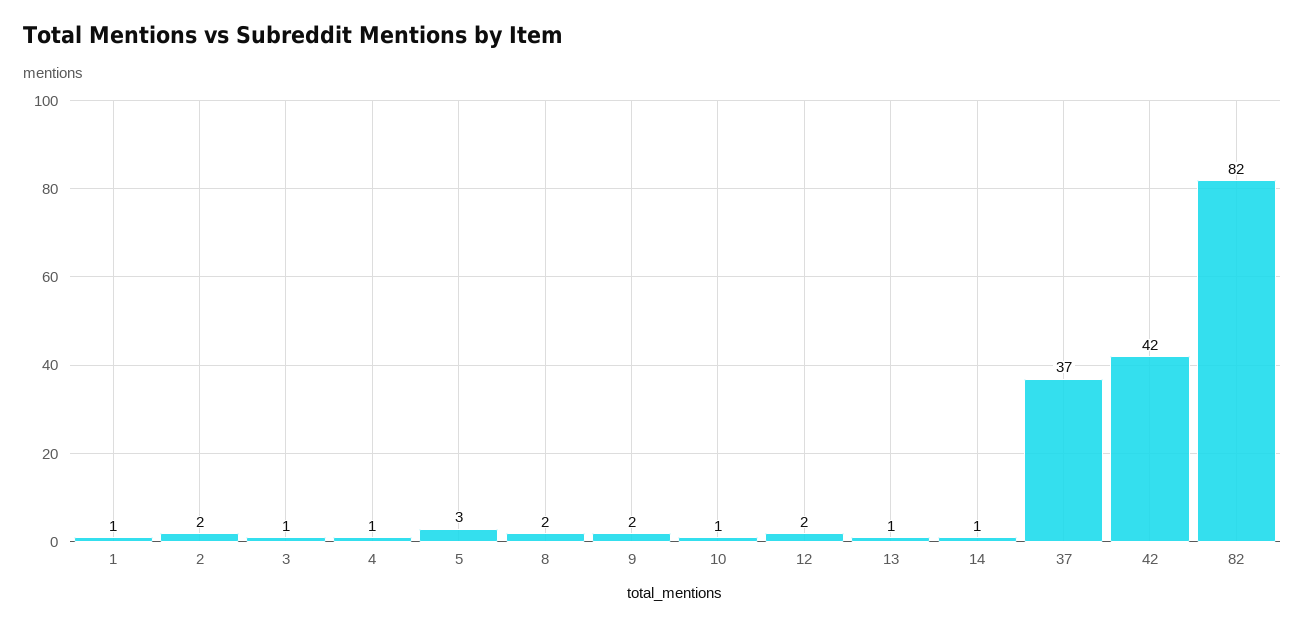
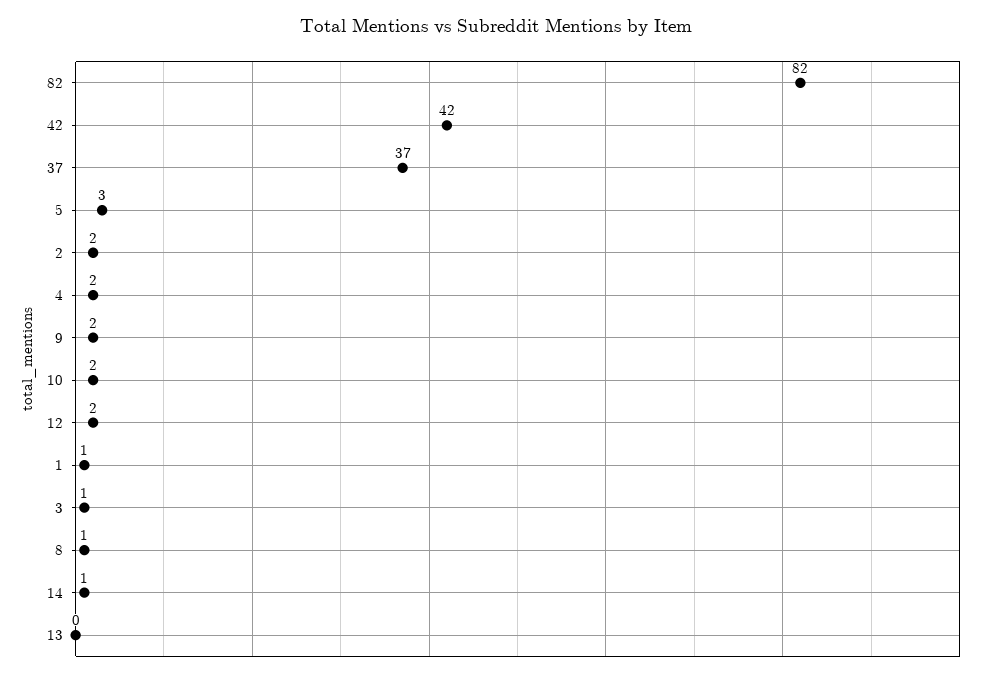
4: 1 -> 2
8: 2 -> 1
10: 1 -> 2
13: 1 -> 0

